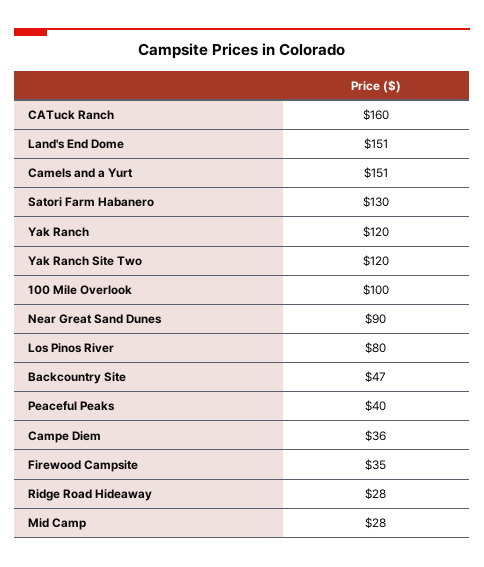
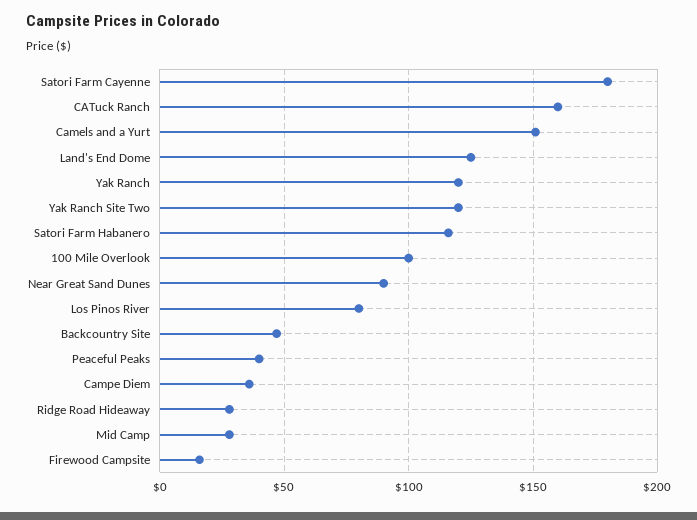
Land's End Dome: 151 -> 125
Satori Farm Habanero: 130 -> 115
Firewood Campsite: 35 -> 15
Satori Farm Cayenne: none -> 180

